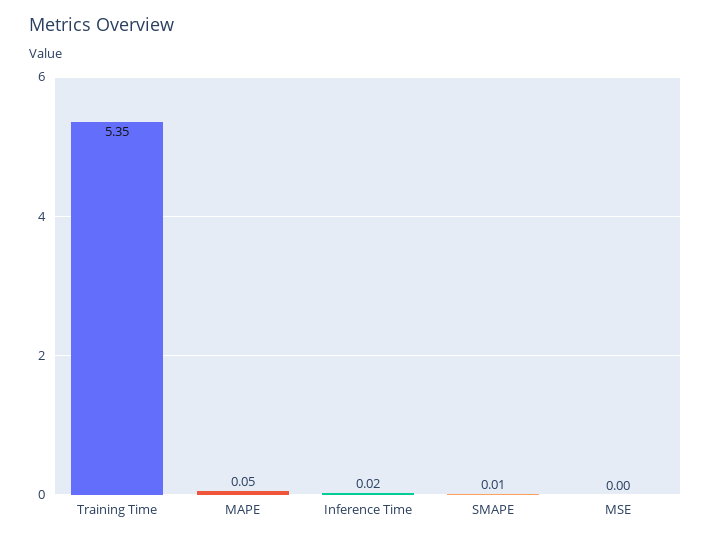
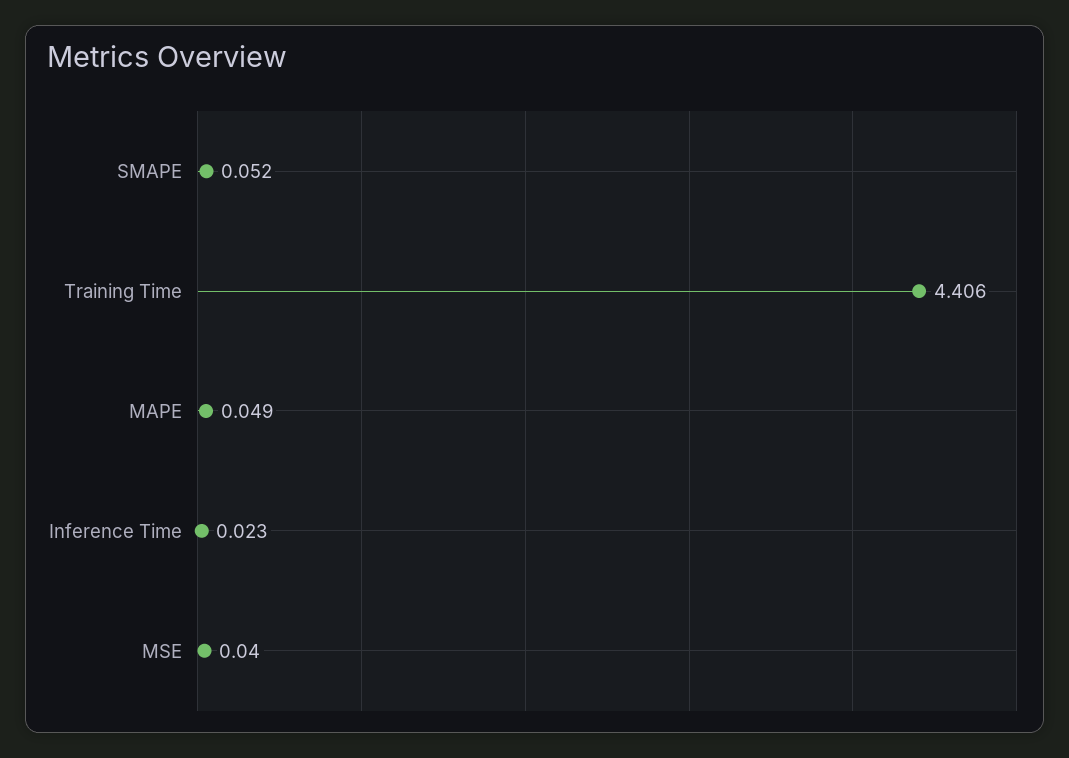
Training Time: 5.35 -> 4.406
SMAPE: 0.01 -> 0.052
MSE: 0 -> 0.04

